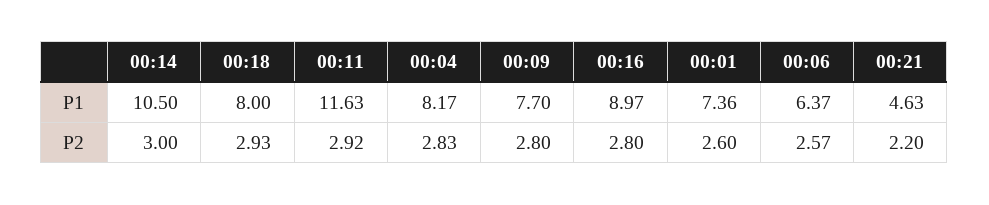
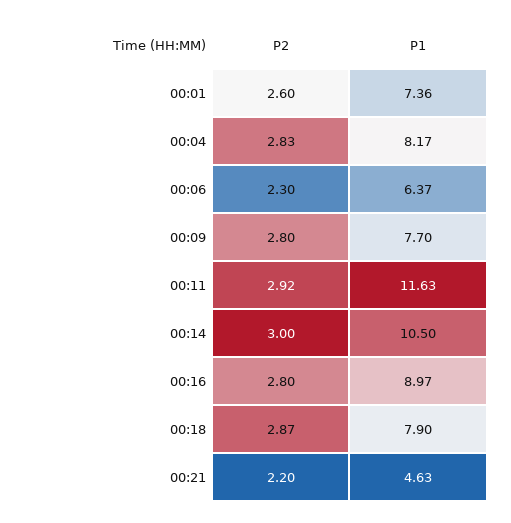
00:18, P1: 8 -> 7.9
00:18, P2: 2.93 -> 2.87
00:06, P2: 2.57 -> 2.3

